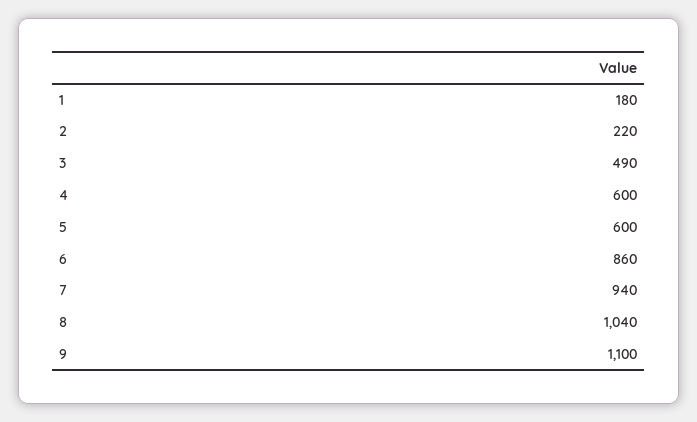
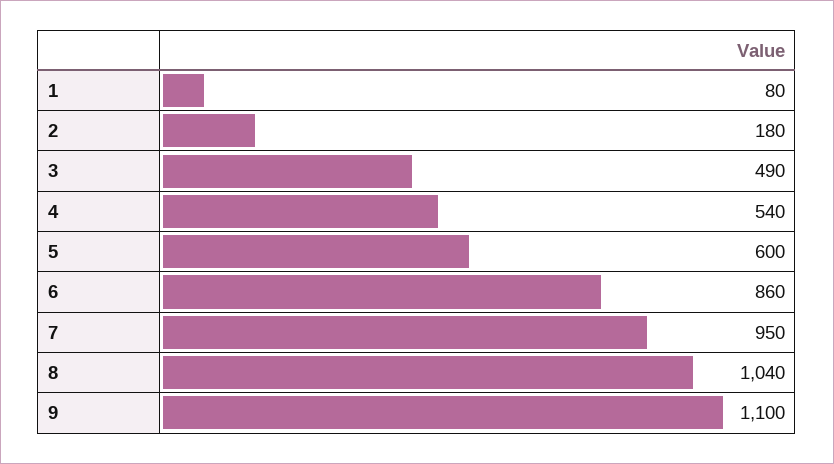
1: 180 -> 80
2: 220 -> 180
4: 600 -> 540
7: 940 -> 950

